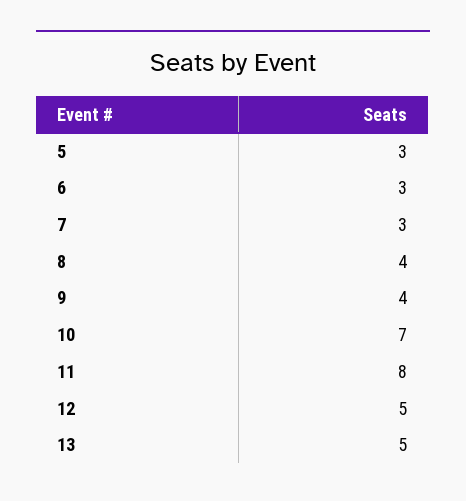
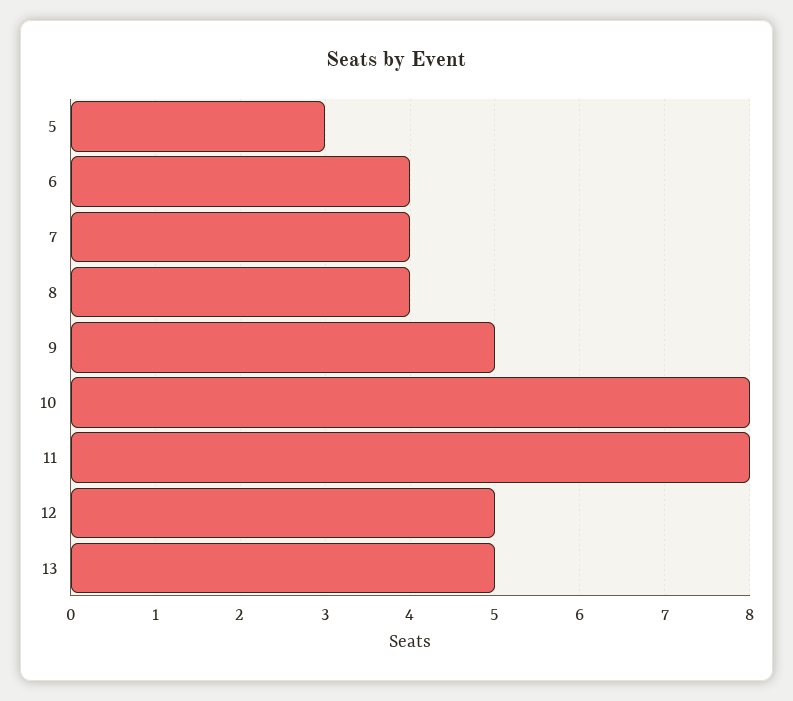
6: 3 -> 4
7: 3 -> 4
9: 4 -> 5
10: 7 -> 8

